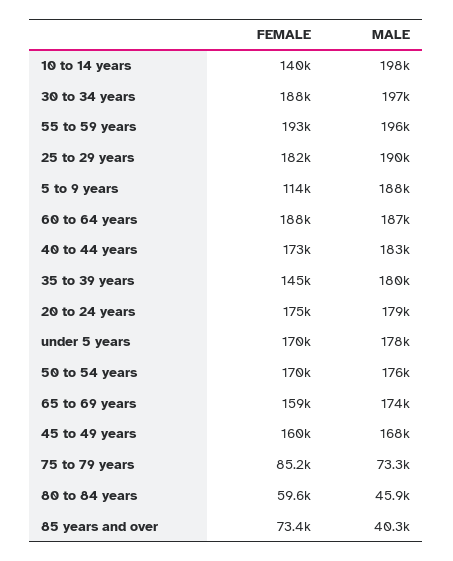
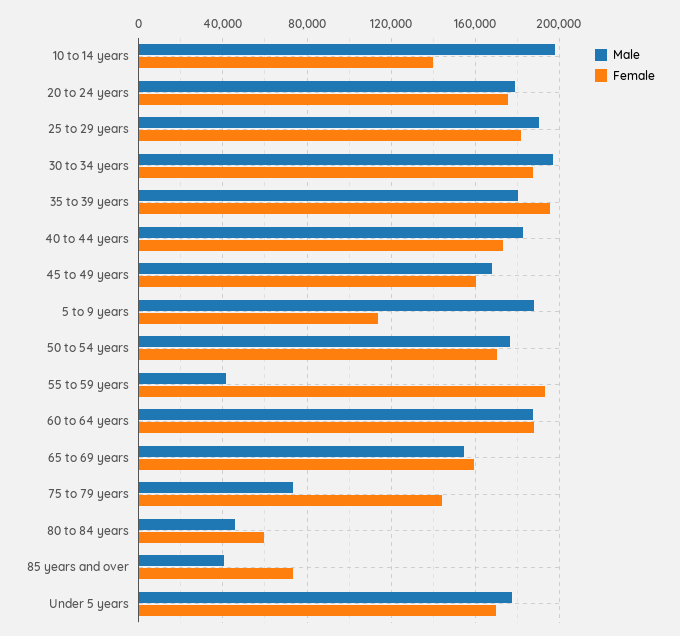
MALE, 55 to 59 years: 196000 -> 40000
FEMALE, 35 to 39 years: 145000 -> 195000
MALE, 65 to 69 years: 174000 -> 155000
FEMALE, 75 to 79 years: 85200 -> 145000

